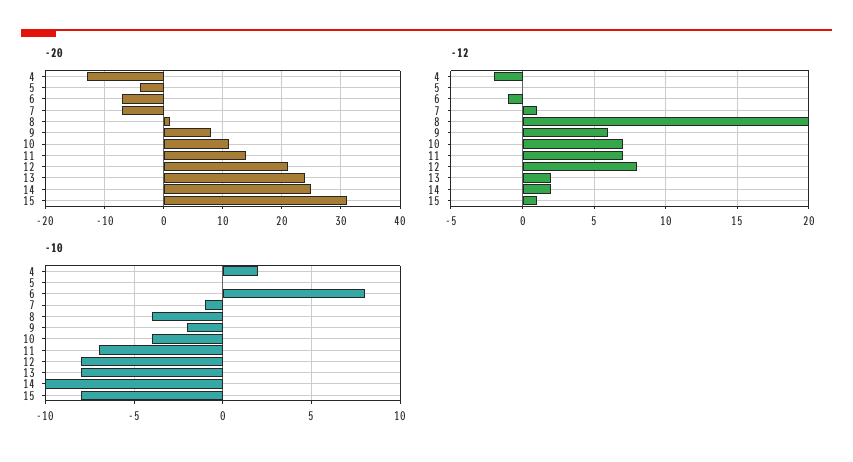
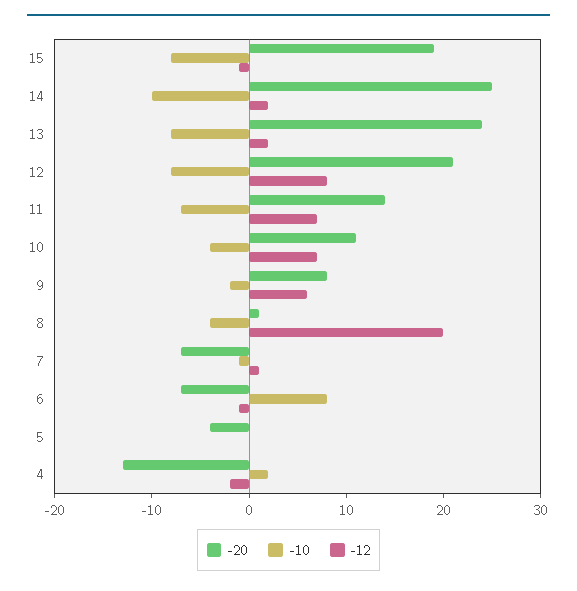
-20, 15: 30 -> 19
-12, 15: 1 -> -1

